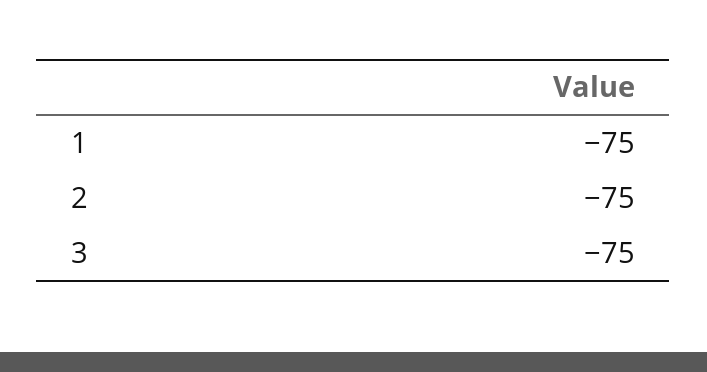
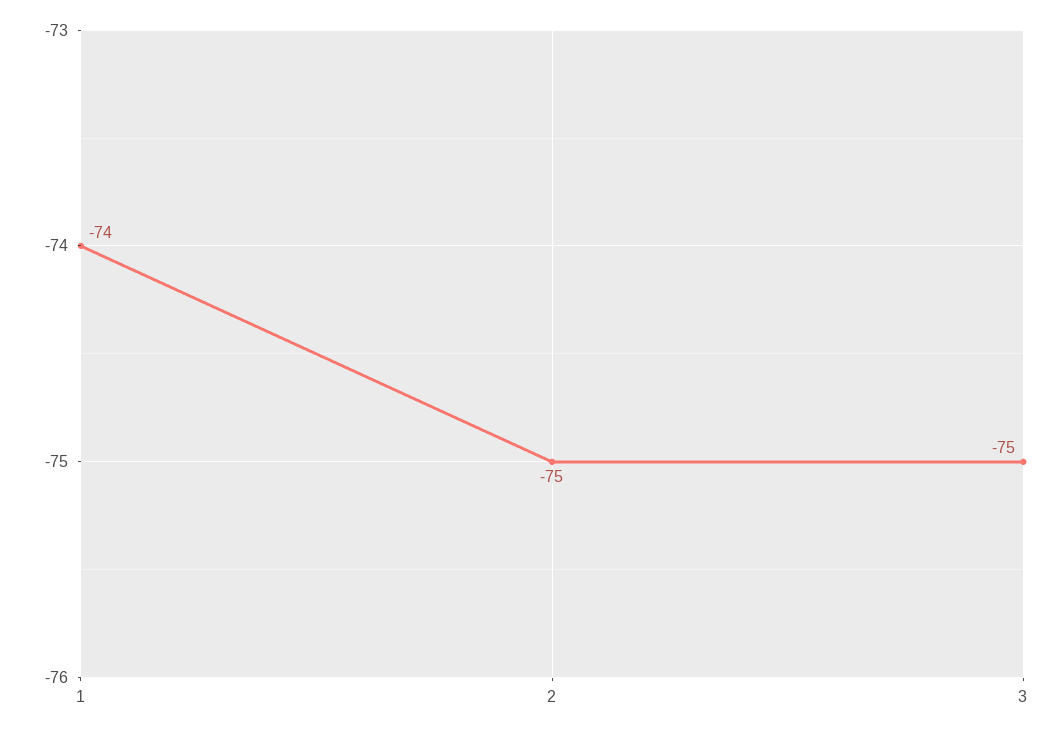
1: -75 -> -74

